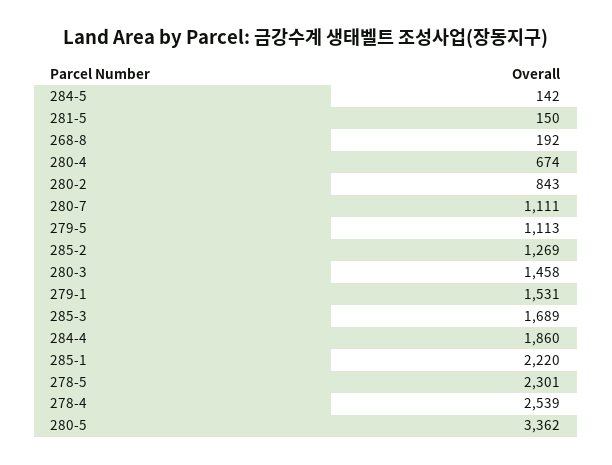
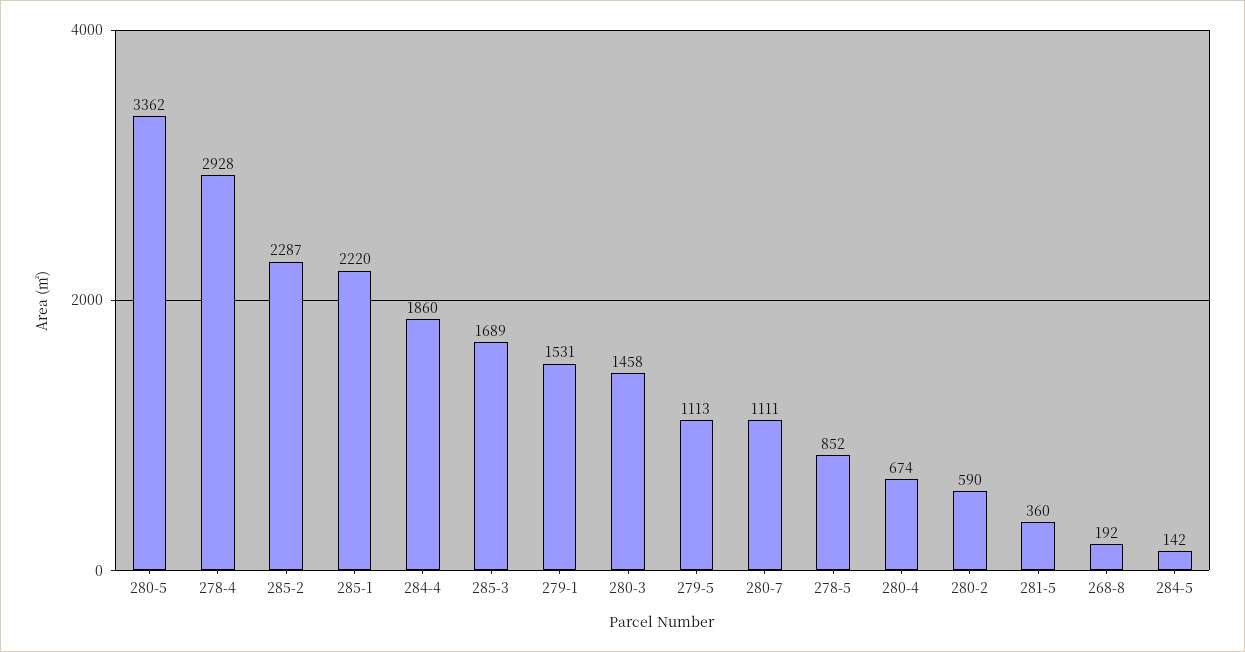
281-5: 150 -> 360
280-2: 843 -> 590
285-2: 1269 -> 2287
278-5: 2301 -> 852
278-4: 2539 -> 2928

